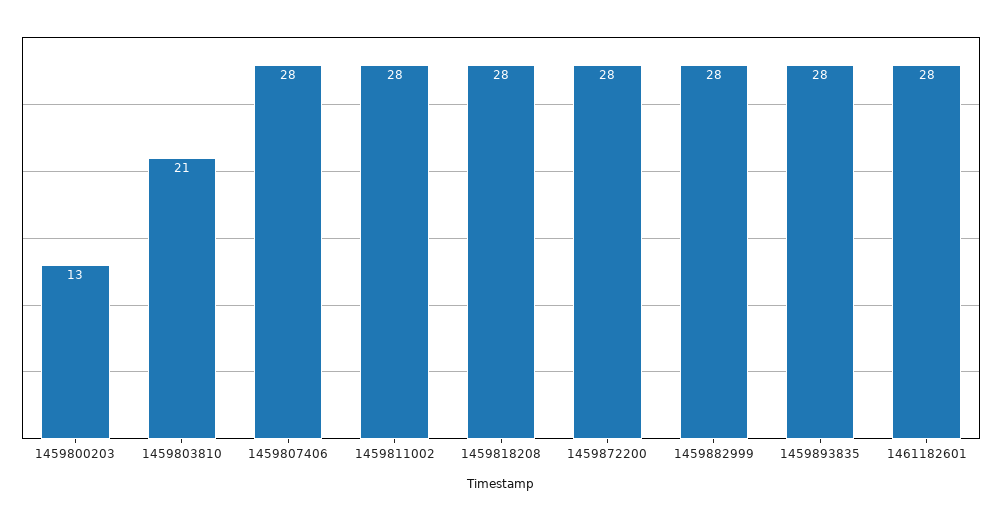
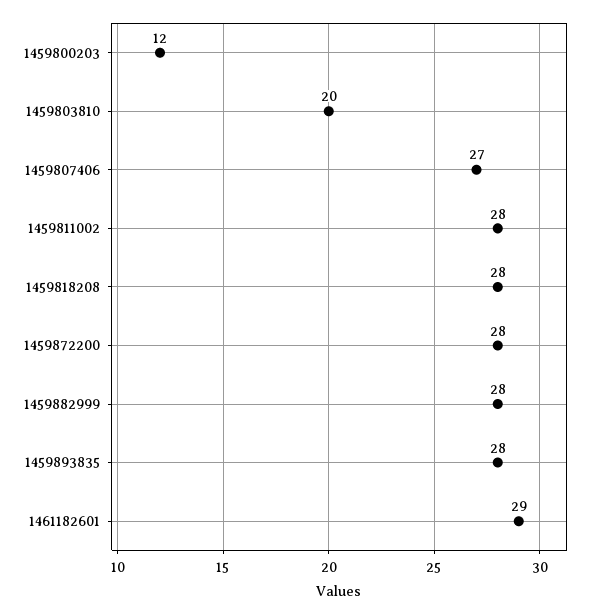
1459800203: 13 -> 12
1459803810: 21 -> 20
1459807406: 28 -> 27
1461182601: 28 -> 29

